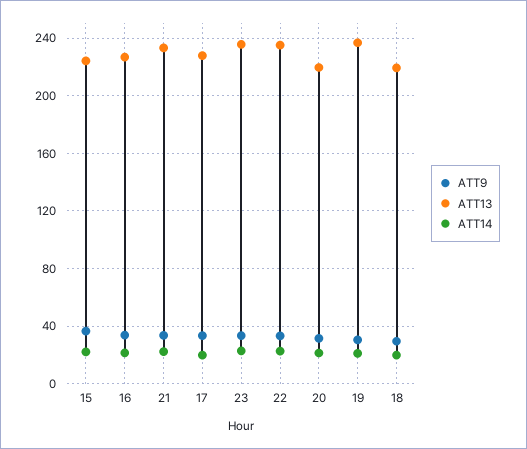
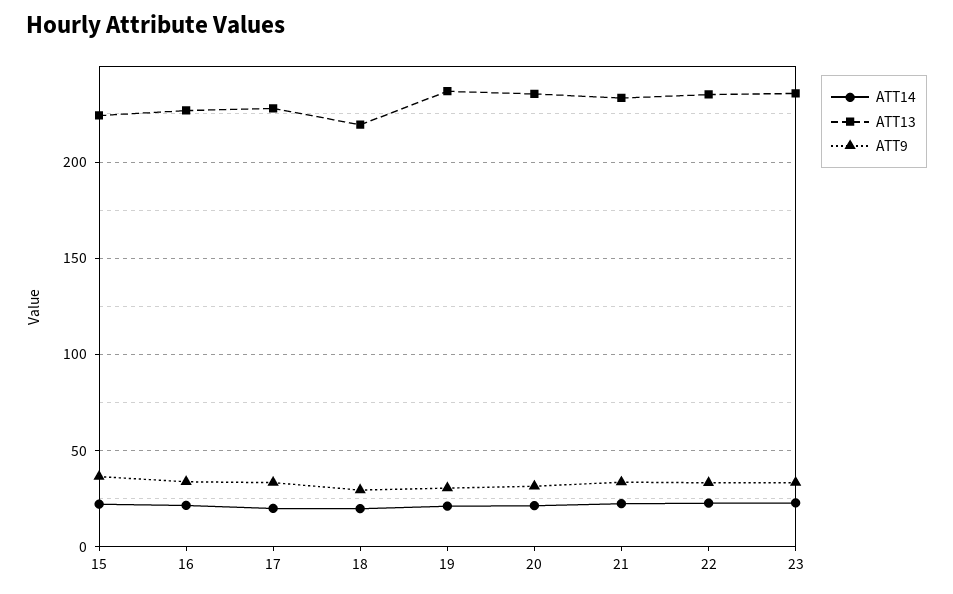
ATT13, 20: 220 -> 235

